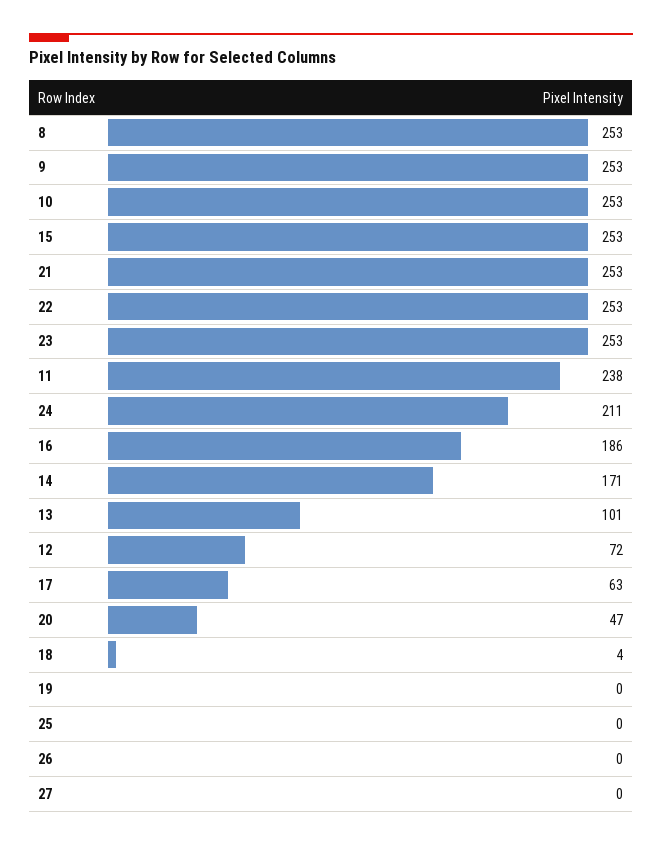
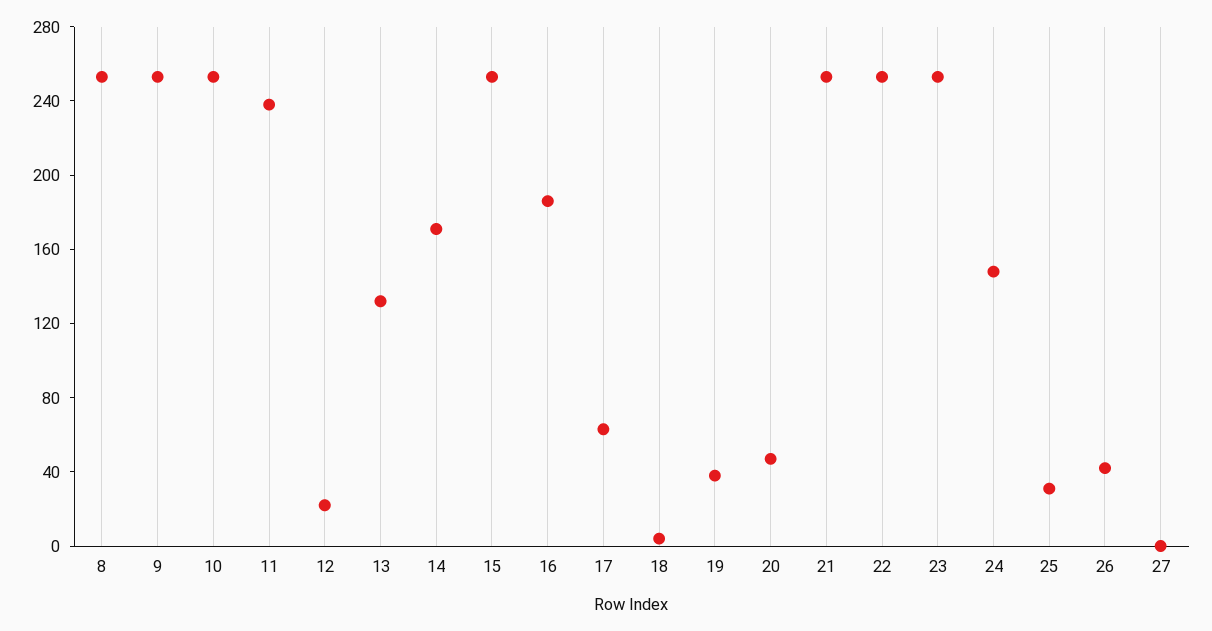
24: 211 -> 150
13: 101 -> 130
12: 72 -> 20
19: 0 -> 40
25: 0 -> 30
26: 0 -> 40

